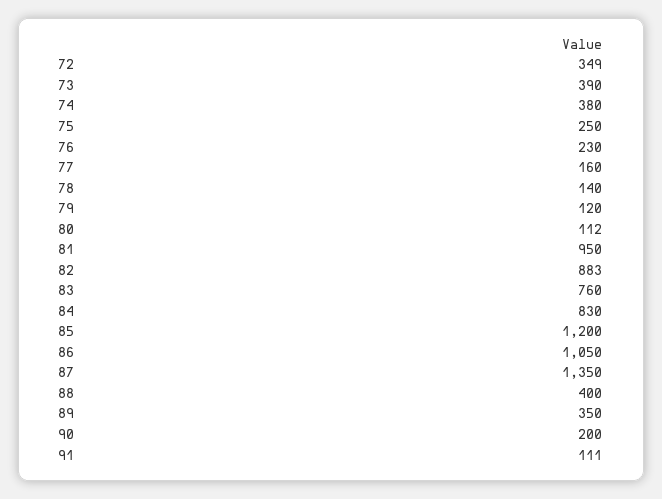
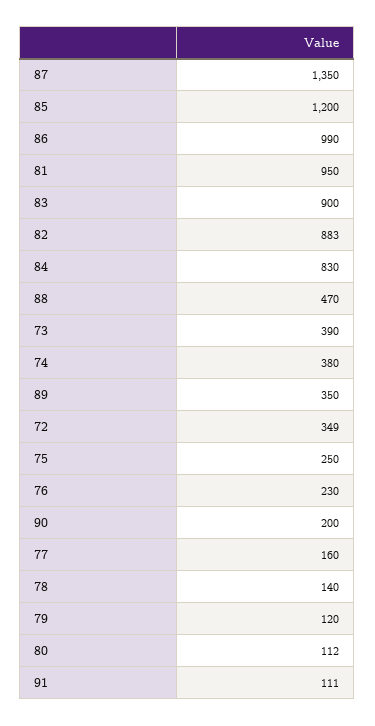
83: 760 -> 900
86: 1050 -> 990
88: 400 -> 470

